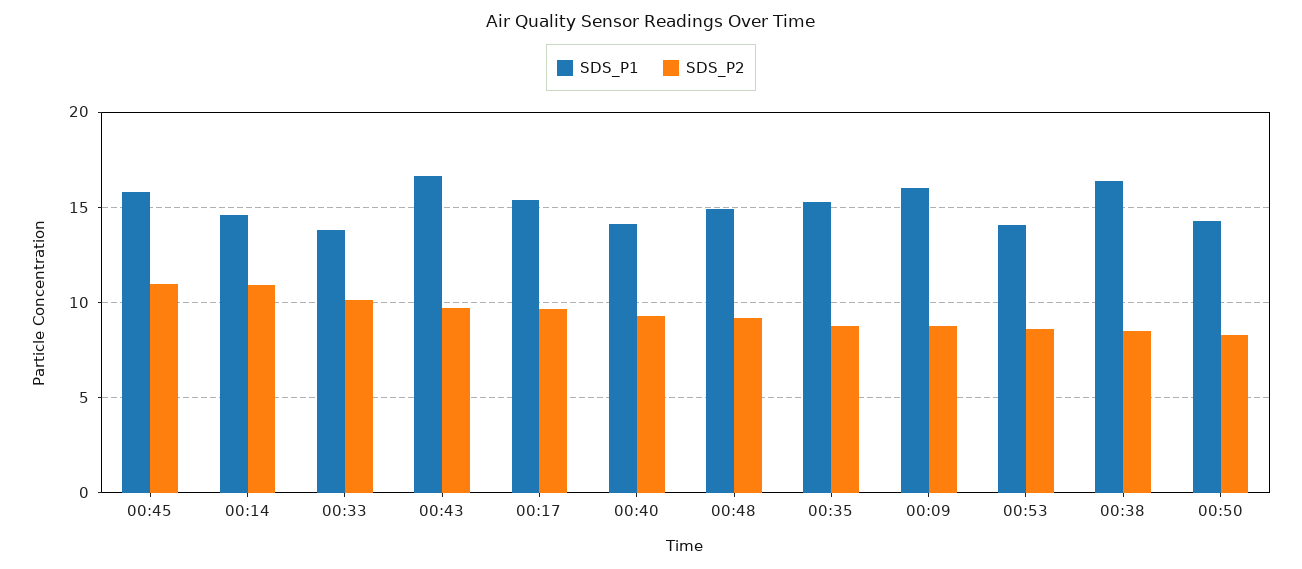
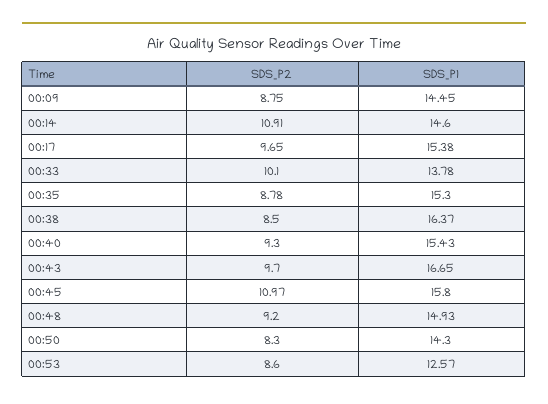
SDS_P1, 00:40: 14 -> 15.43
SDS_P1, 00:09: 16 -> 14.45
SDS_P1, 00:53: 14 -> 12.57

